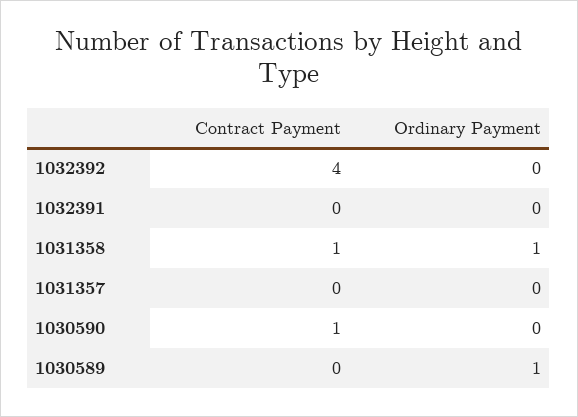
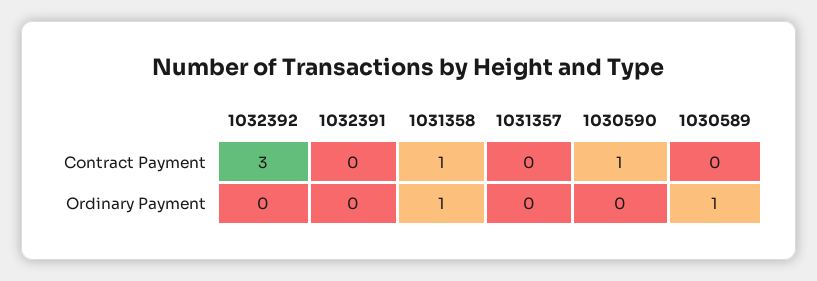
Contract Payment, 1032392: 4 -> 3

